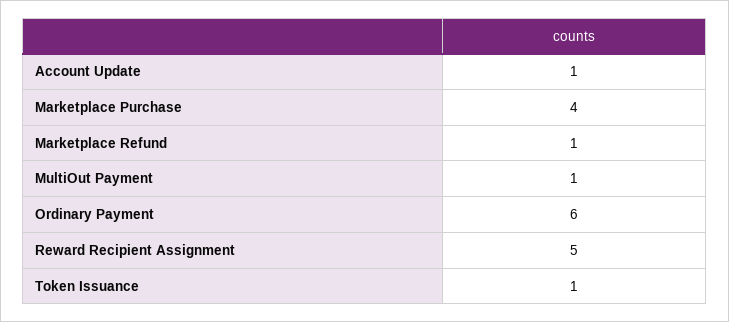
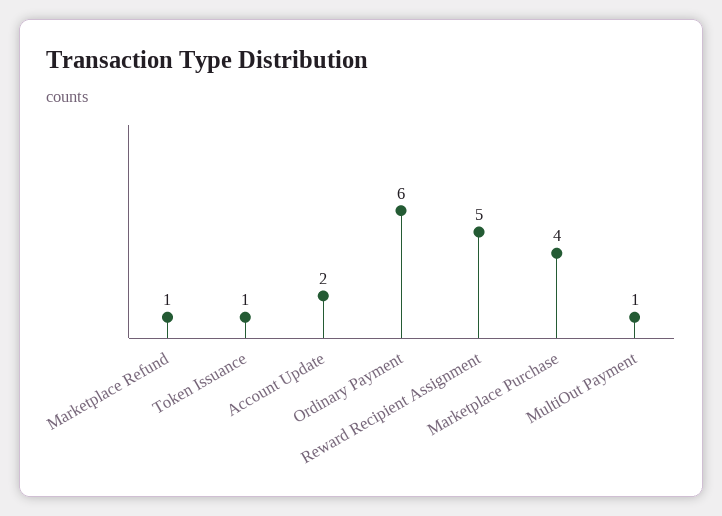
Account Update: 1 -> 2

